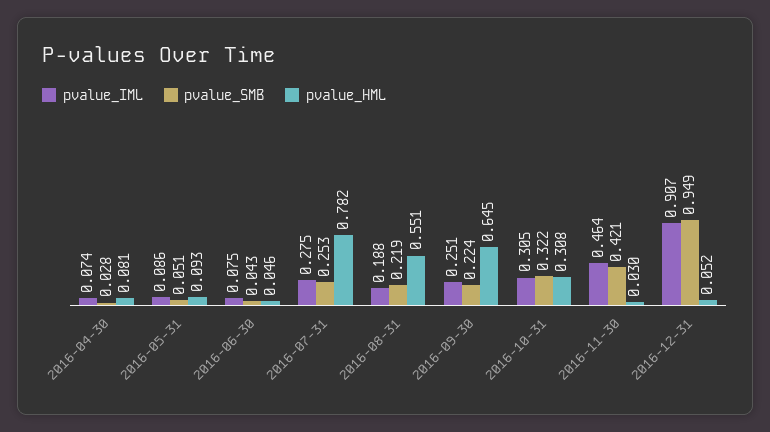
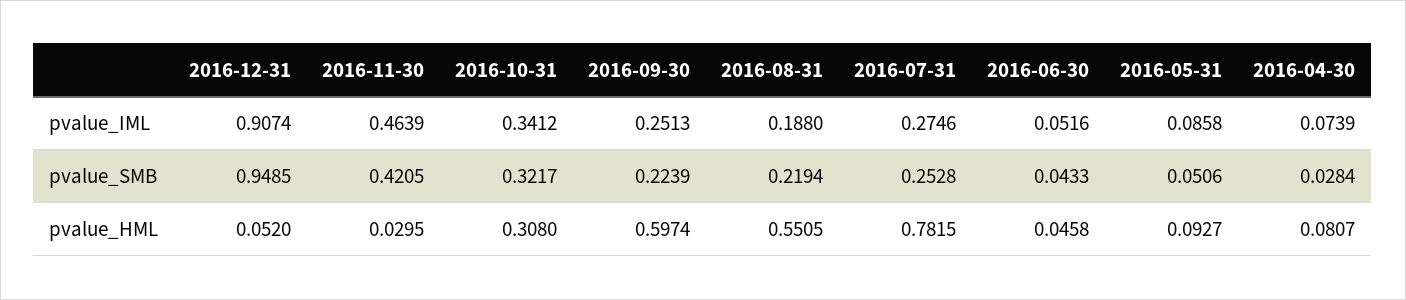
pvalue_IML, 2016-06-30: 0.075 -> 0.0516
pvalue_HML, 2016-09-30: 0.645 -> 0.5974
pvalue_IML, 2016-10-31: 0.305 -> 0.3412

